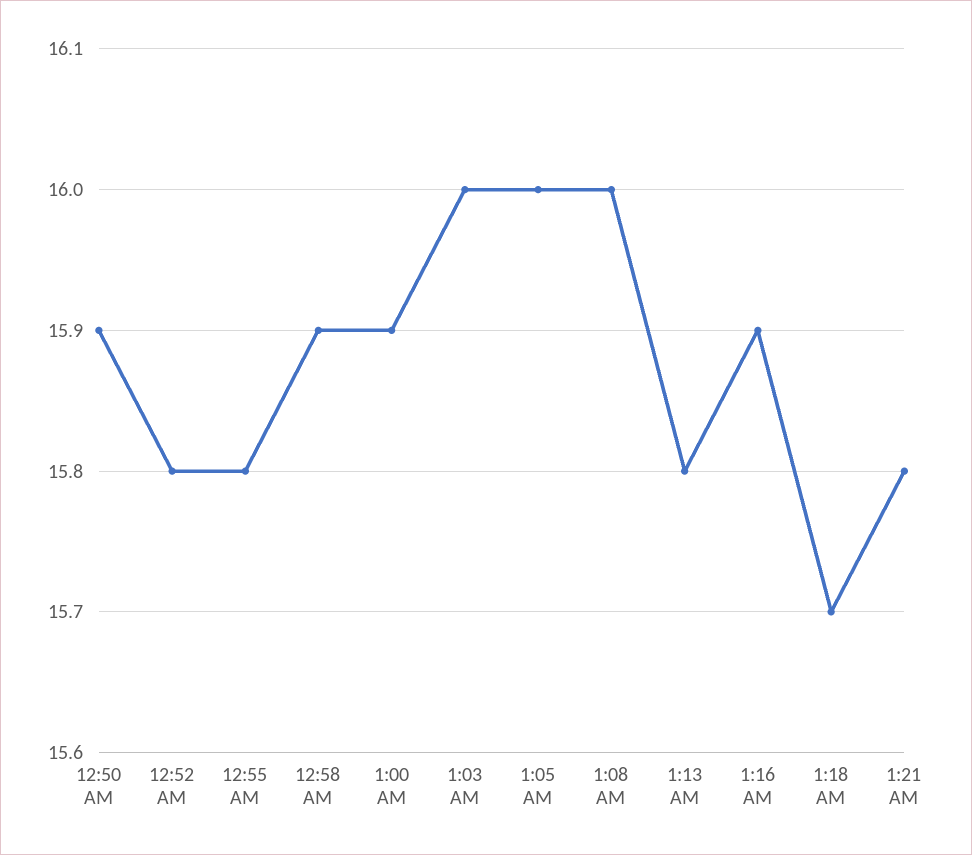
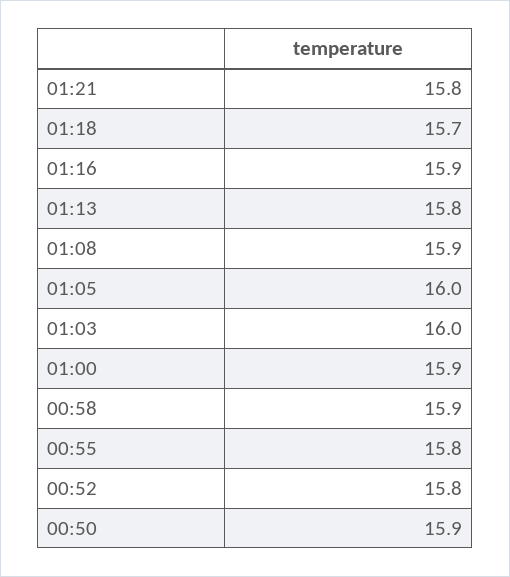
1:08 AM: 16 -> 15.9

